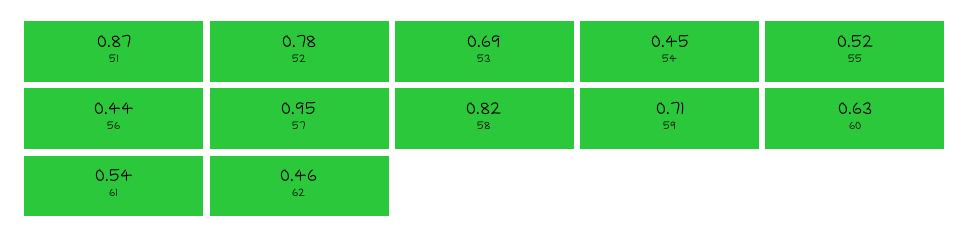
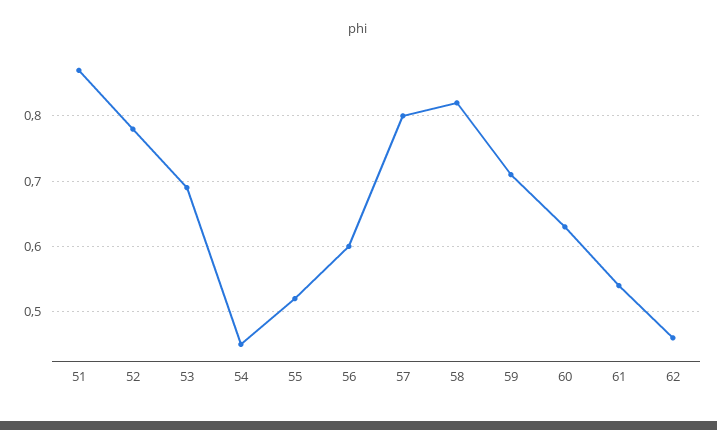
56: 0.44 -> 0.6
57: 0.95 -> 0.8

